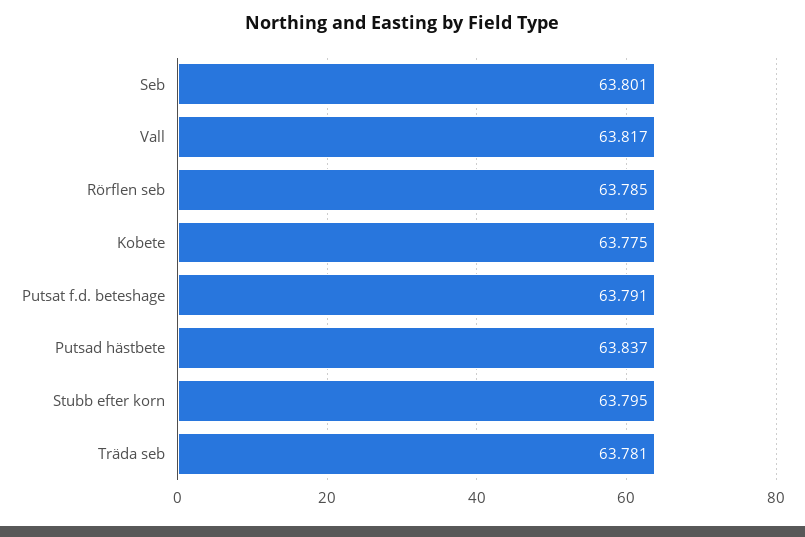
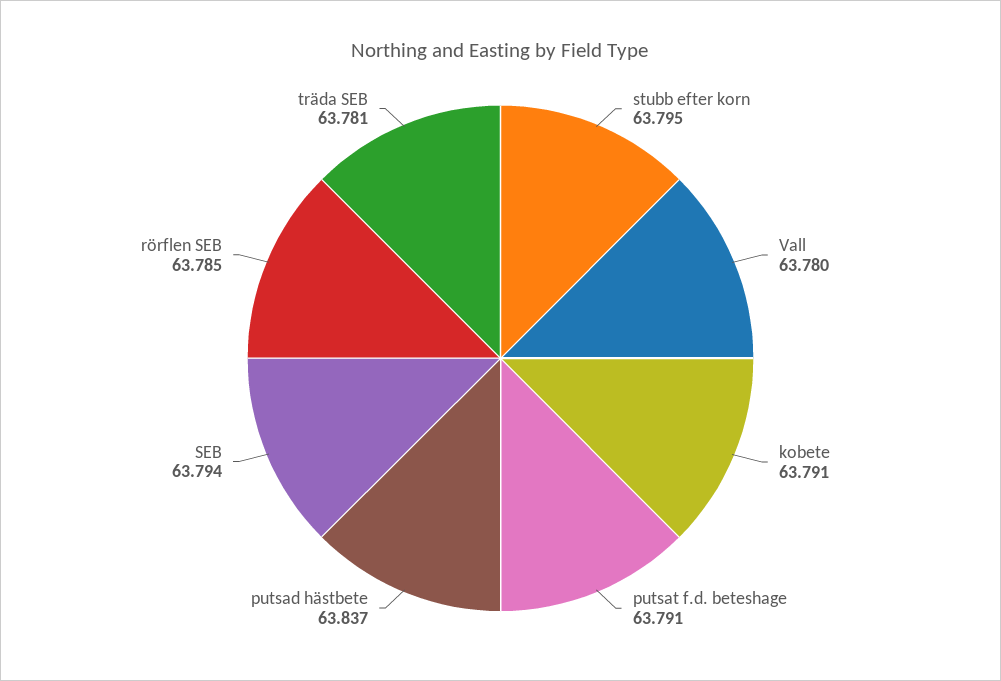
Seb: 63.801 -> 63.794
Vall: 63.817 -> 63.78
Kobete: 63.775 -> 63.791

